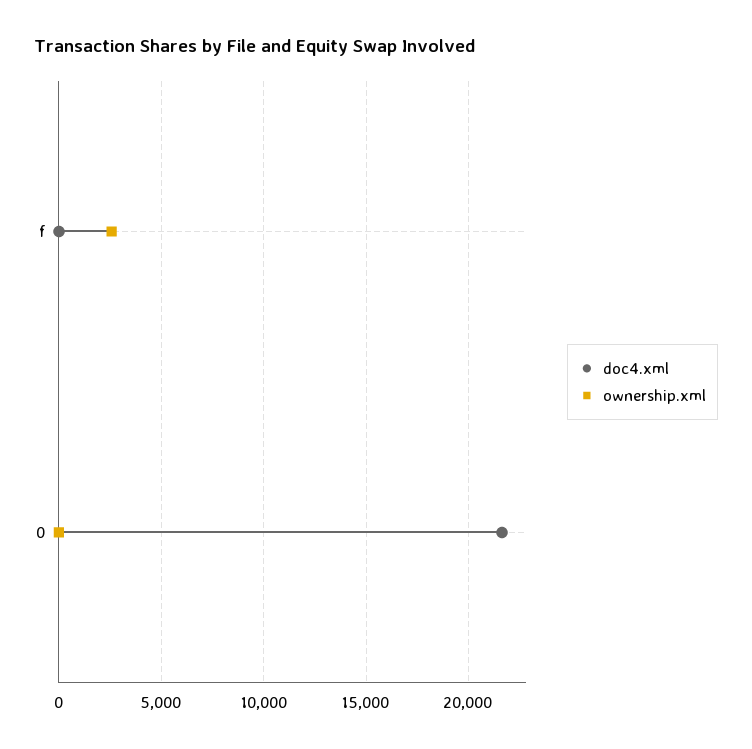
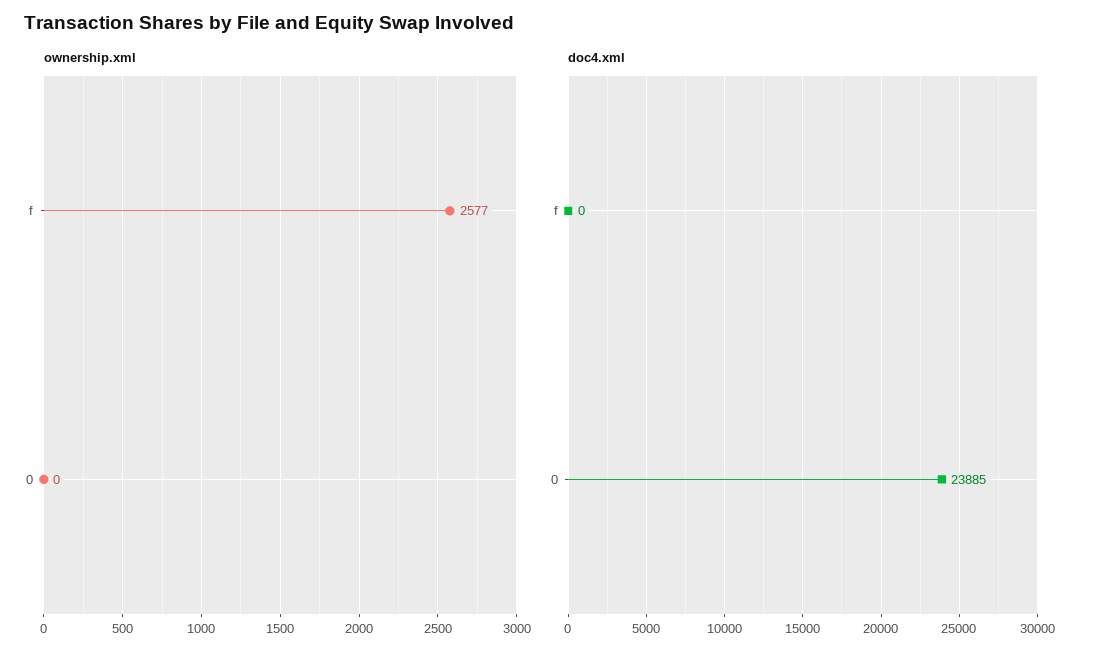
doc4.xml, 0: 21500 -> 23885

